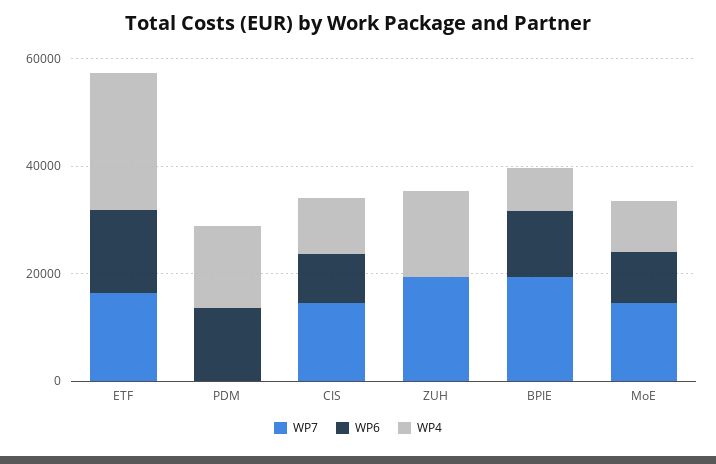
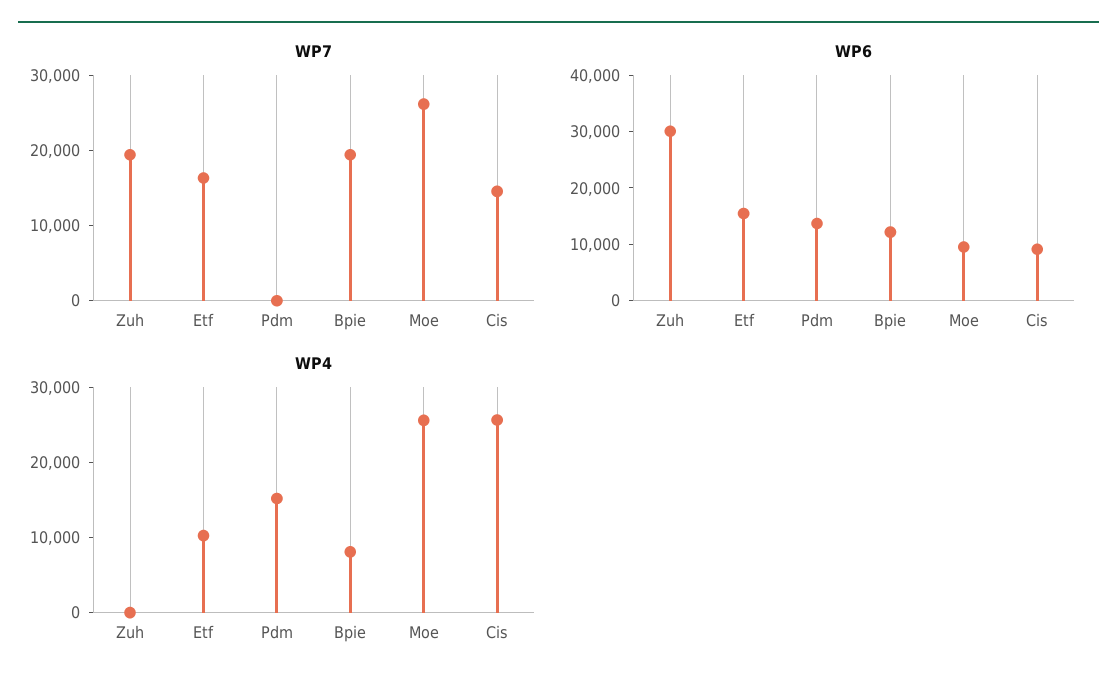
WP4, ETF: 25000 -> 10000
WP4, CIS: 10000 -> 26000
WP6, ZUH: 0 -> 30000
WP4, ZUH: 15000 -> 0
WP7, MoE: 15000 -> 26000
WP4, MoE: 10000 -> 26000

